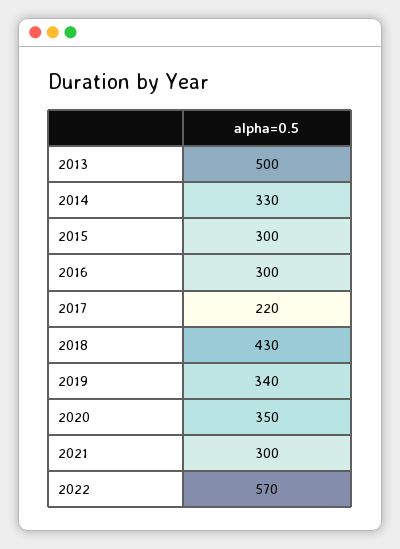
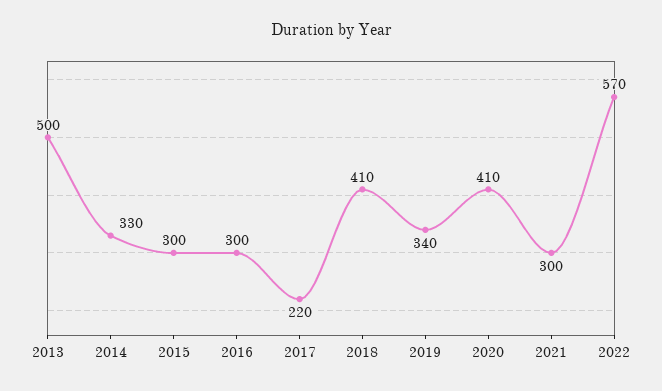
2018: 430 -> 410
2020: 350 -> 410

